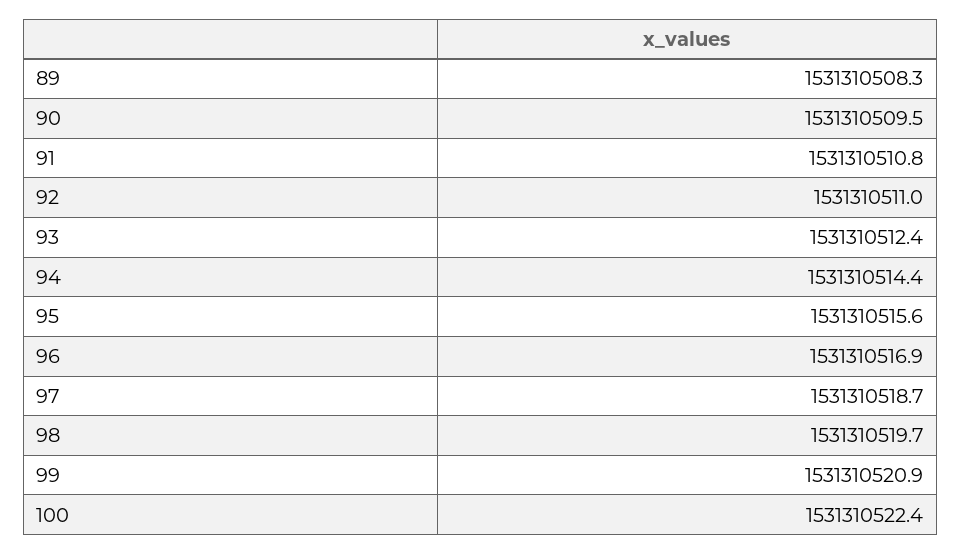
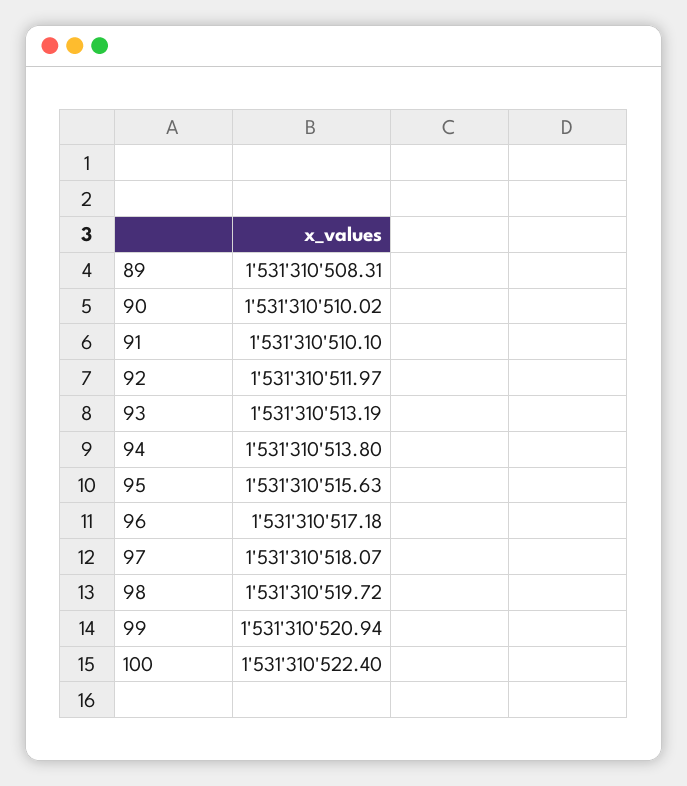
90: 1531310509.5 -> 1531310510.02
91: 1531310510.8 -> 1531310510.1
92: 1531310511 -> 1531310511.97
93: 1531310512.4 -> 1531310513.19
94: 1531310514.4 -> 1531310513.8
96: 1531310516.9 -> 1531310517.18
97: 1531310518.7 -> 1531310518.07

